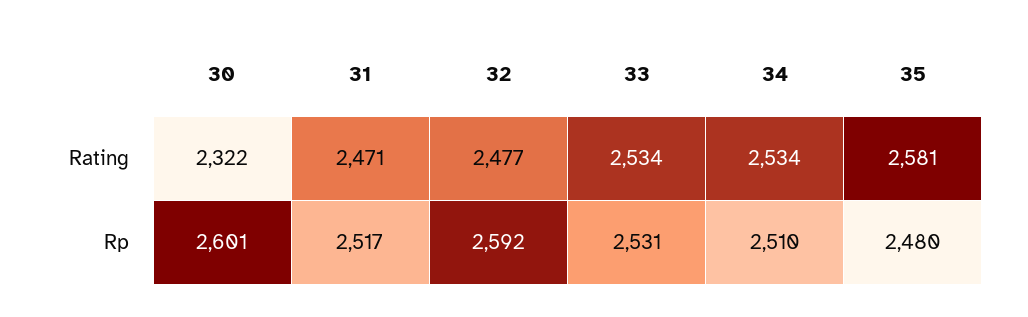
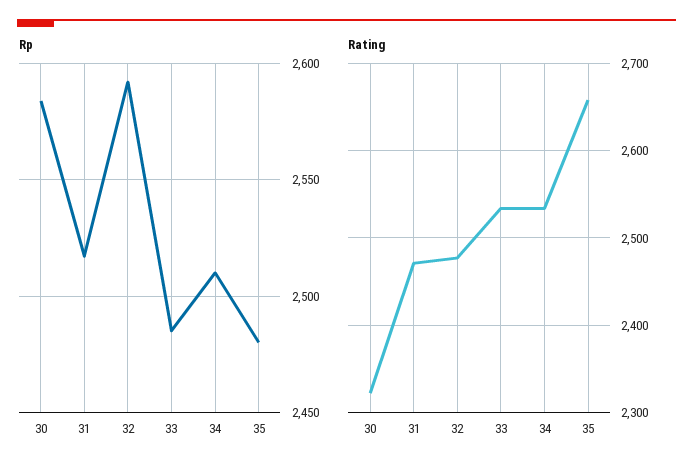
Rating, 35: 2581 -> 2660
Rp, 30: 2601 -> 2585
Rp, 33: 2531 -> 2485

